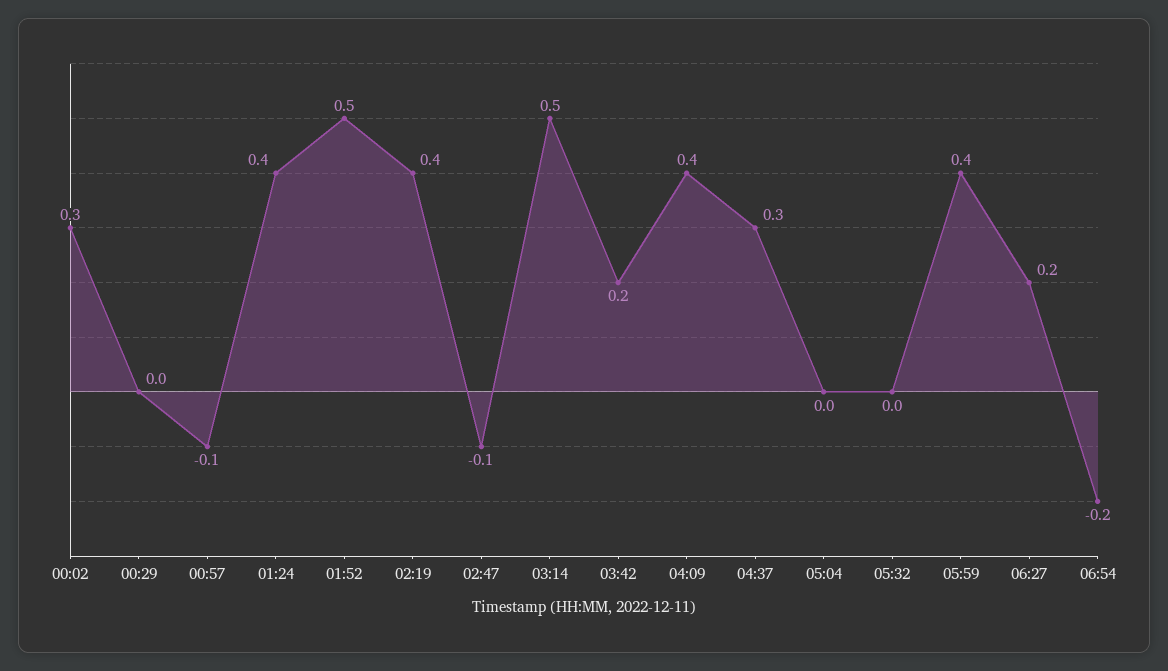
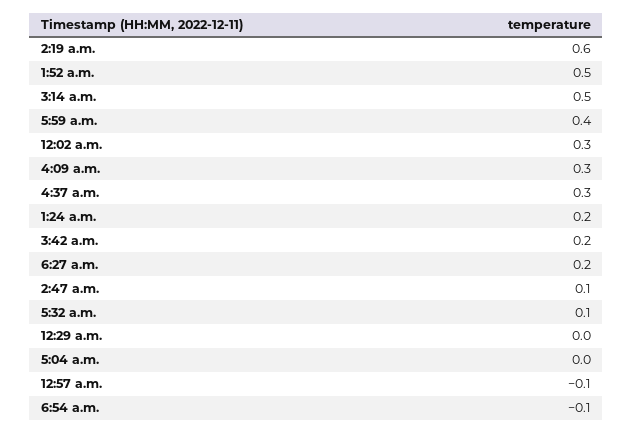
01:24: 0.4 -> 0.2
02:19: 0.4 -> 0.6
02:47: -0.1 -> 0.1
04:09: 0.4 -> 0.3
05:32: 0 -> 0.1
06:54: -0.2 -> -0.1

